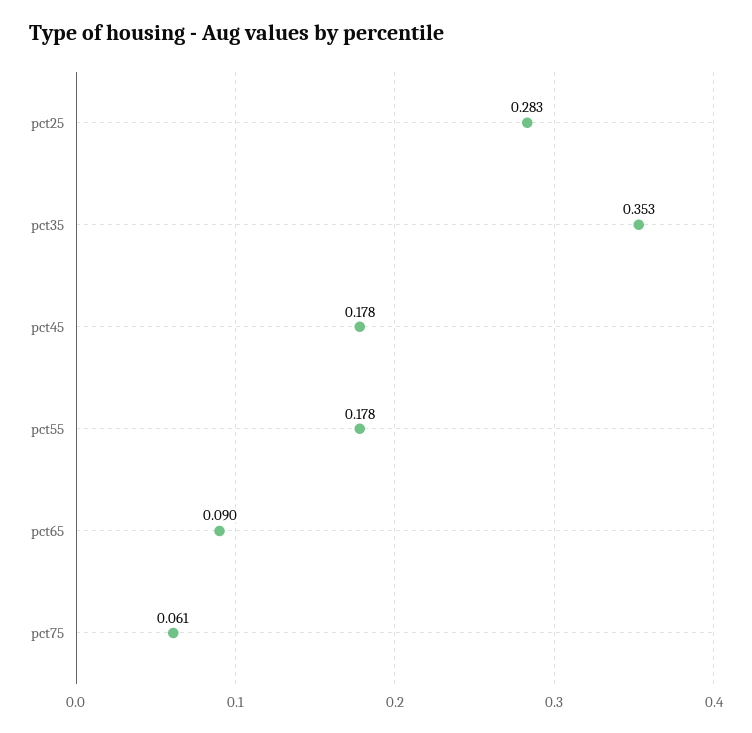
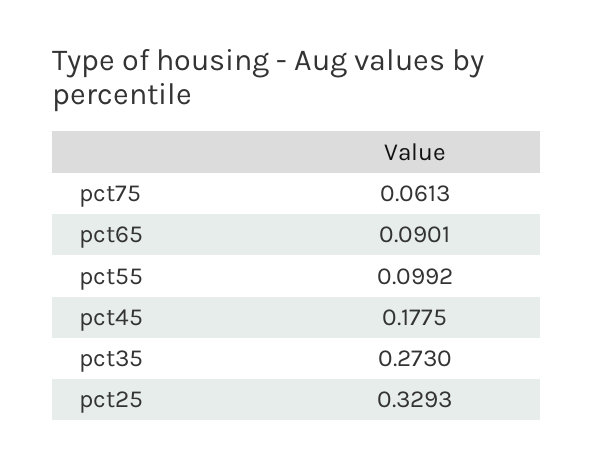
pct25: 0.283 -> 0.3293
pct35: 0.353 -> 0.273
pct55: 0.178 -> 0.0992

